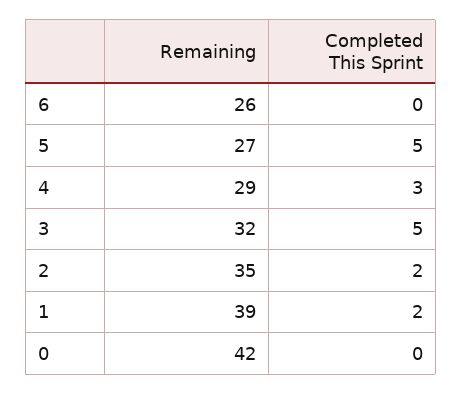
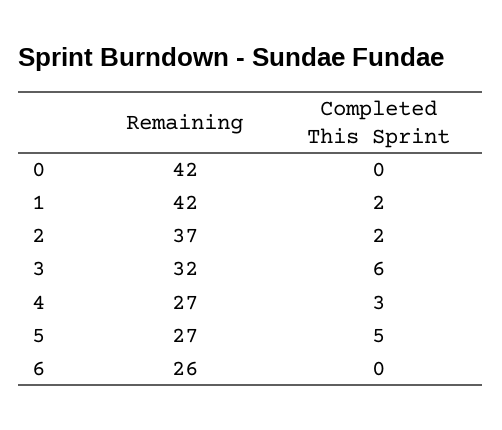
Remaining, 4: 29 -> 27
Completed This Sprint, 3: 5 -> 6
Remaining, 2: 35 -> 37
Remaining, 1: 39 -> 42

